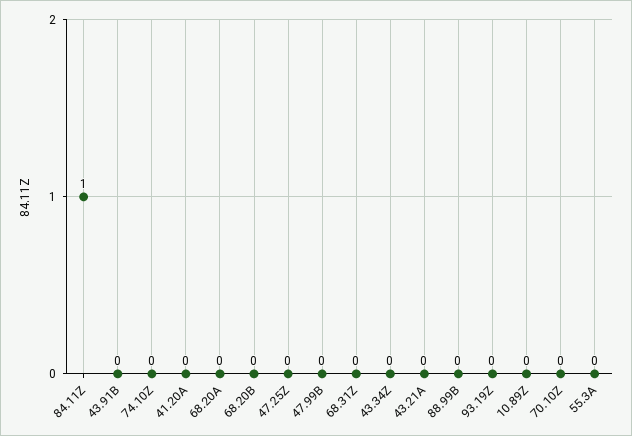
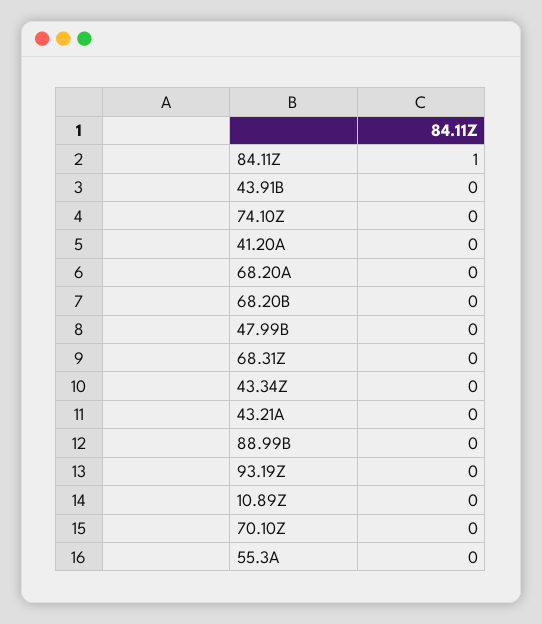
47.25Z: 0 -> none

